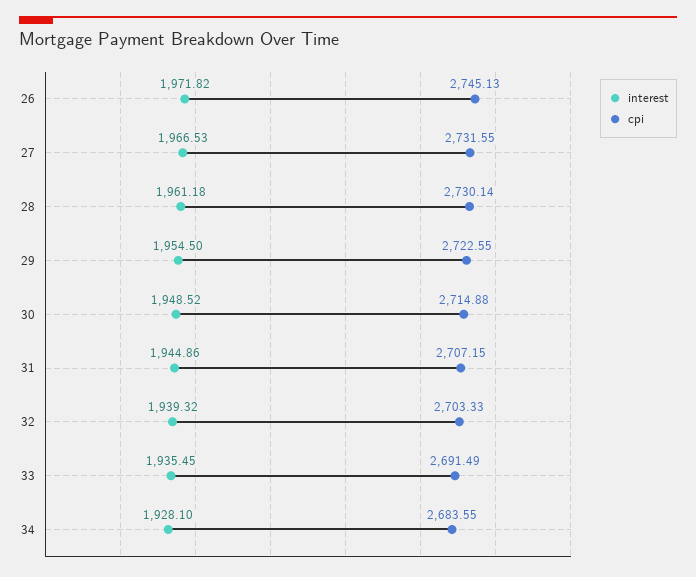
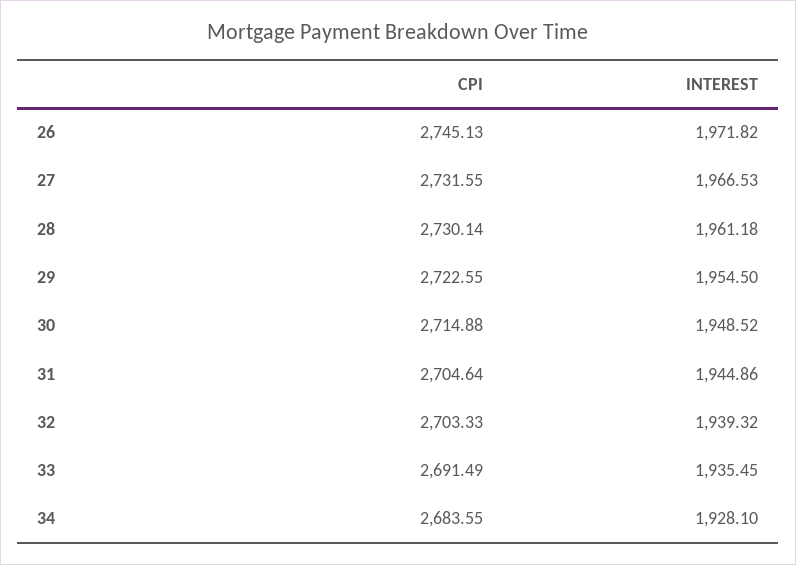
cpi, 31: 2707.15 -> 2704.64

